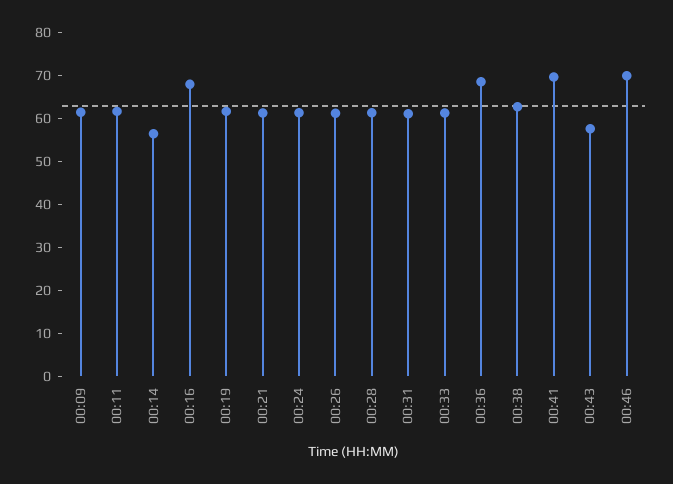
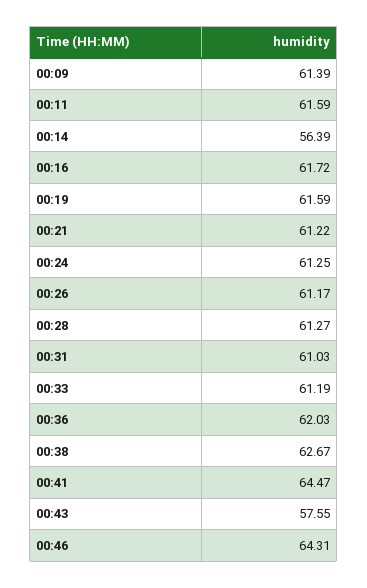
00:16: 68 -> 61.72
00:36: 68 -> 62.03
00:41: 70 -> 64.47
00:46: 70 -> 64.31

